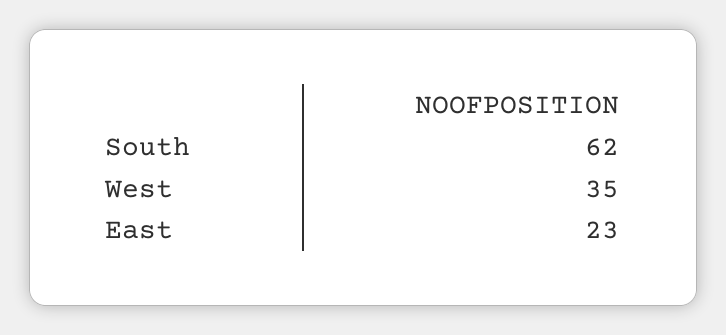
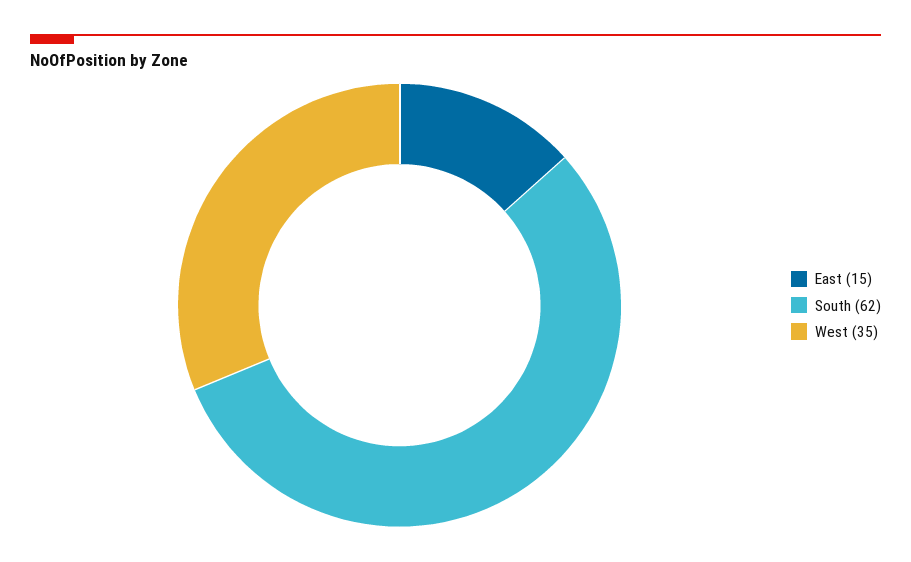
East: 23 -> 15

